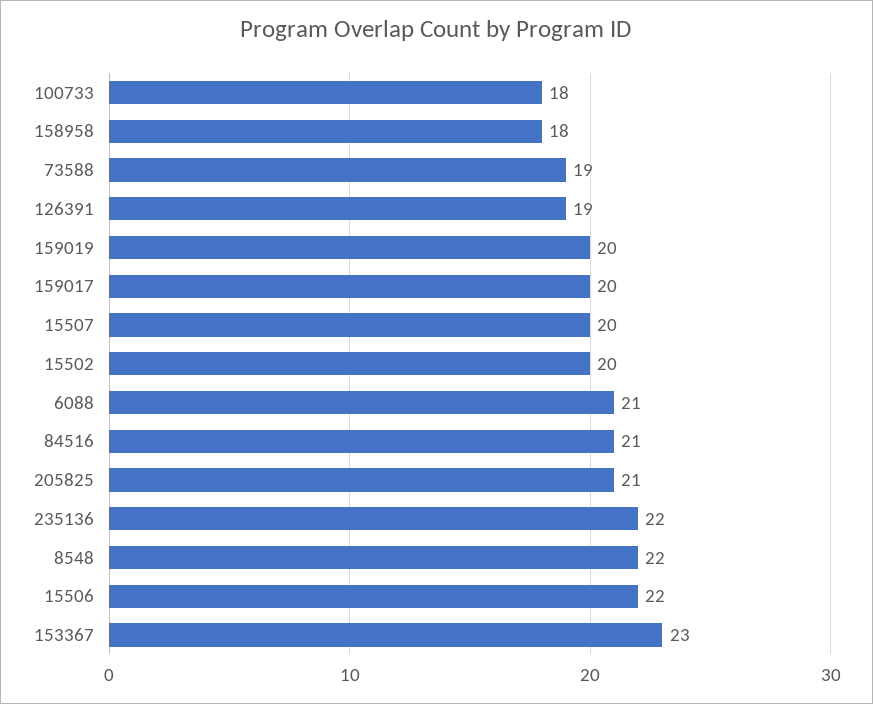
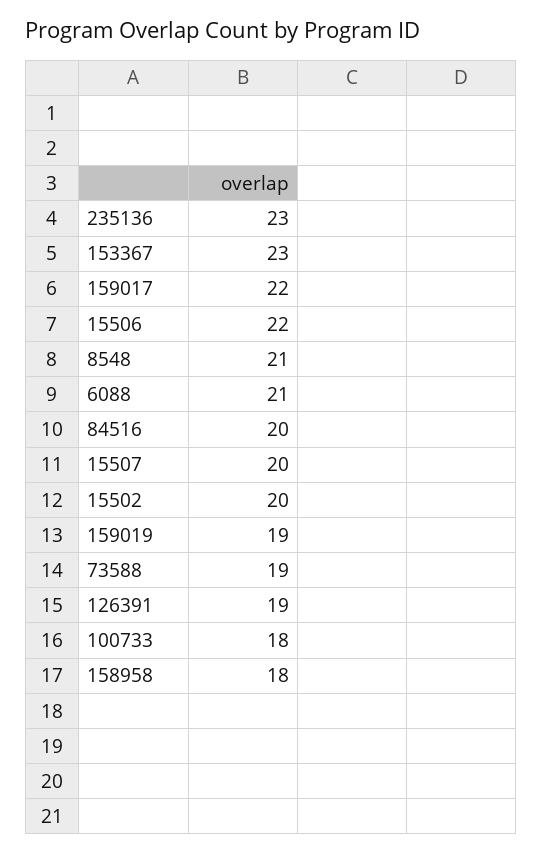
159019: 20 -> 19
159017: 20 -> 22
84516: 21 -> 20
205825: 21 -> none
235136: 22 -> 23
8548: 22 -> 21

